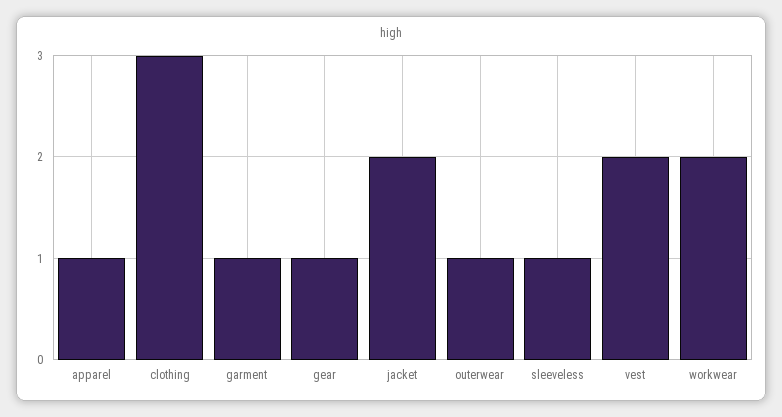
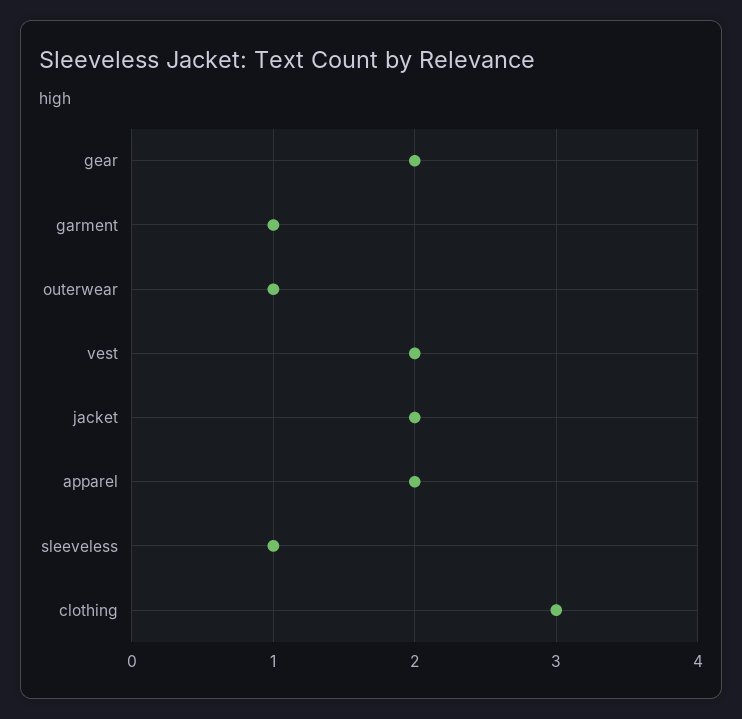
apparel: 1 -> 2
gear: 1 -> 2
workwear: 2 -> none

